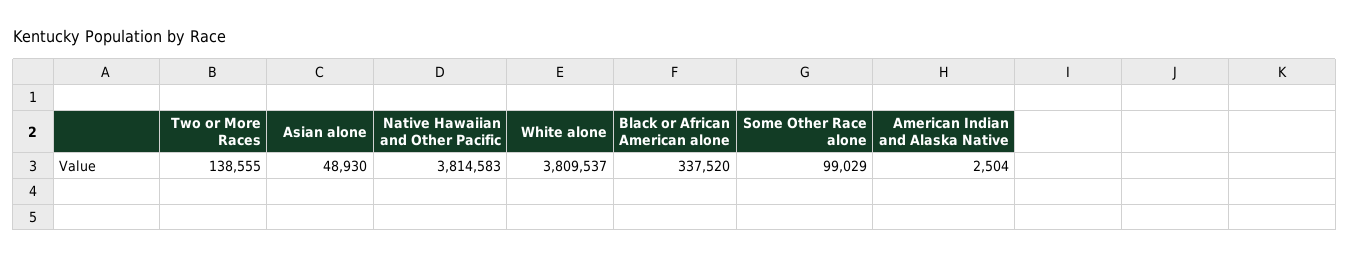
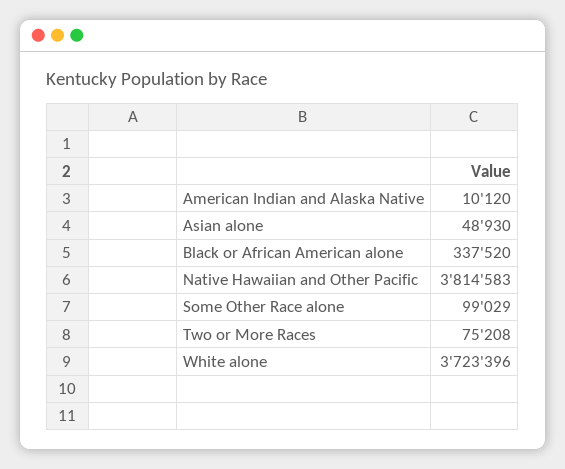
Two or More Races: 138555 -> 75208
White alone: 3809537 -> 3723396
American Indian and Alaska Native: 2504 -> 10120

